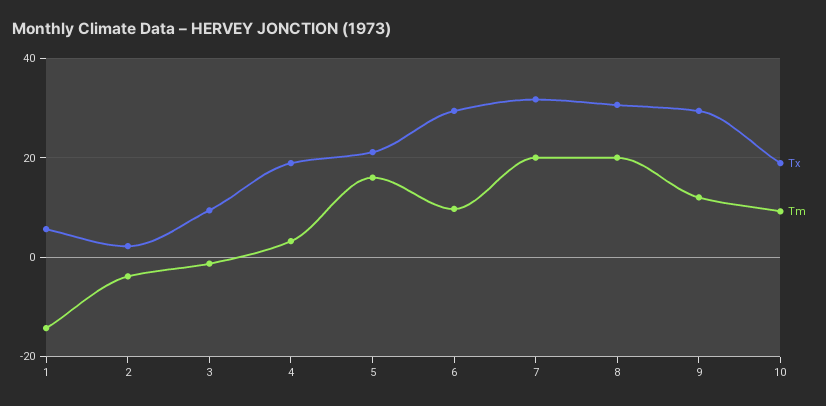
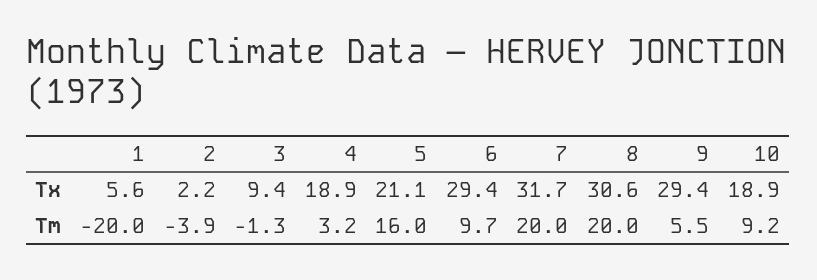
Tm, 1: -14 -> -20
Tm, 9: 12 -> 5.5

